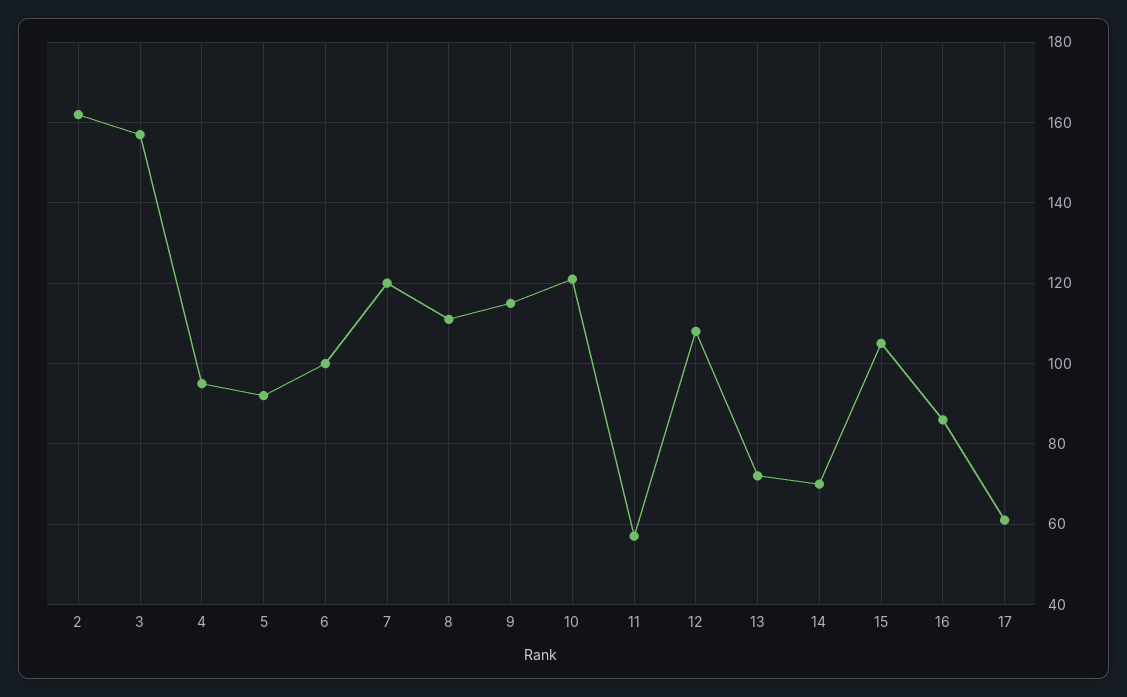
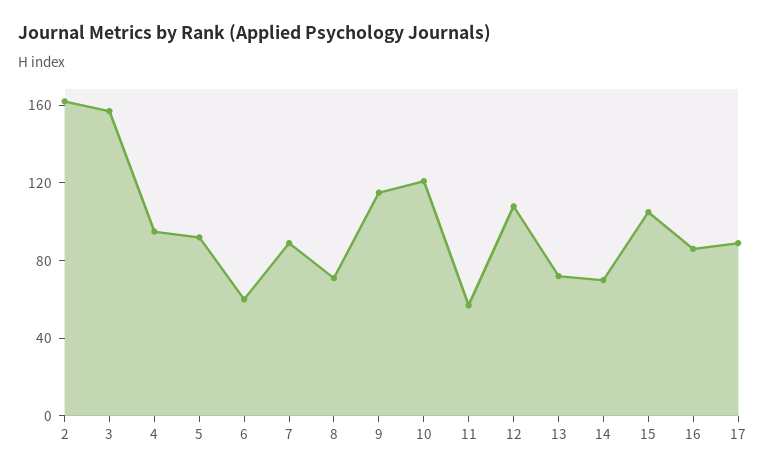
6: 100 -> 60
7: 120 -> 90
8: 110 -> 70
17: 60 -> 90

